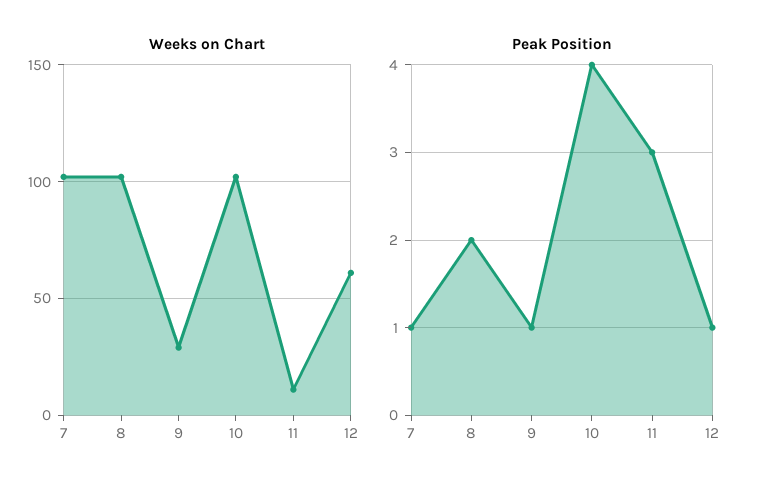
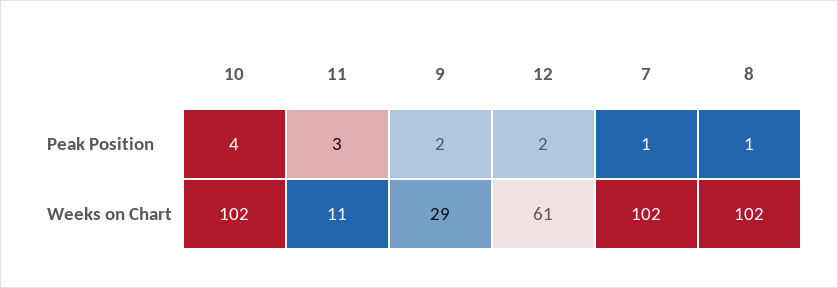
Peak Position, 8: 2 -> 1
Peak Position, 9: 1 -> 2
Peak Position, 12: 1 -> 2

